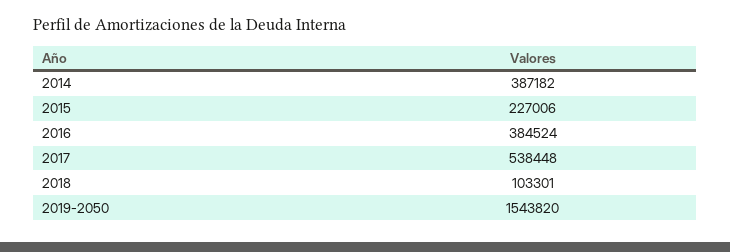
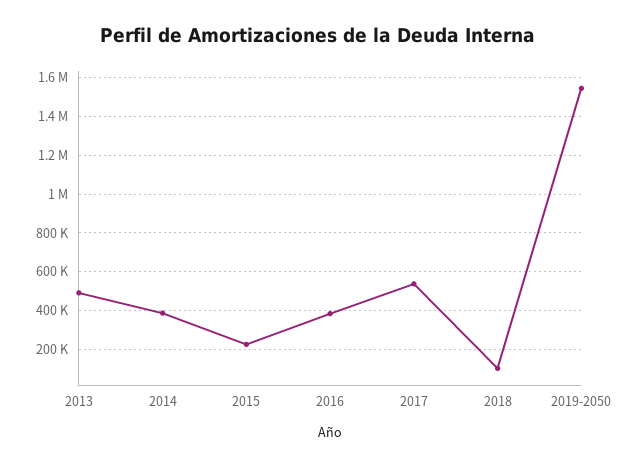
2013: none -> 500000

